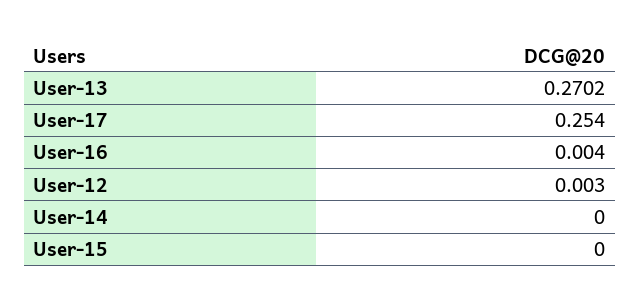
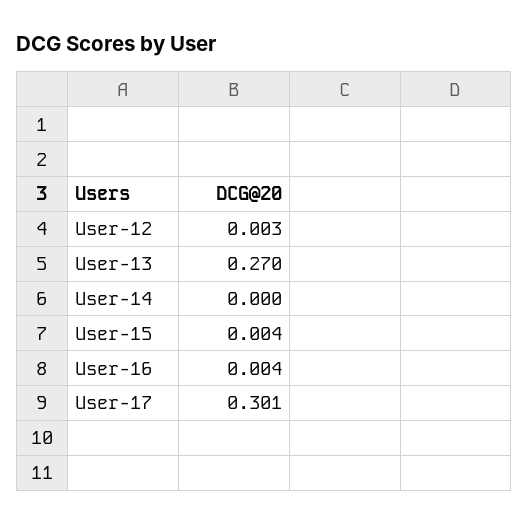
User-17: 0.254 -> 0.301
User-15: 0 -> 0.004

